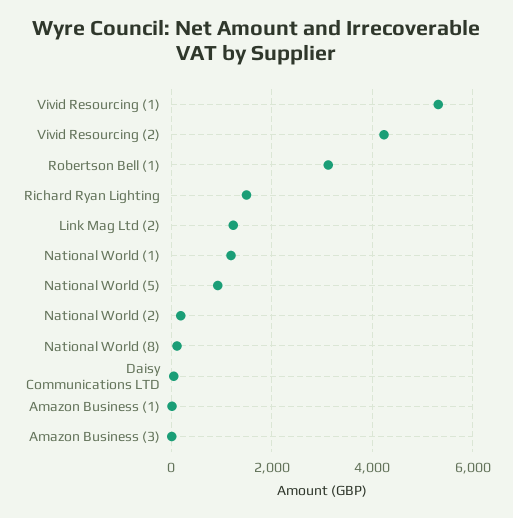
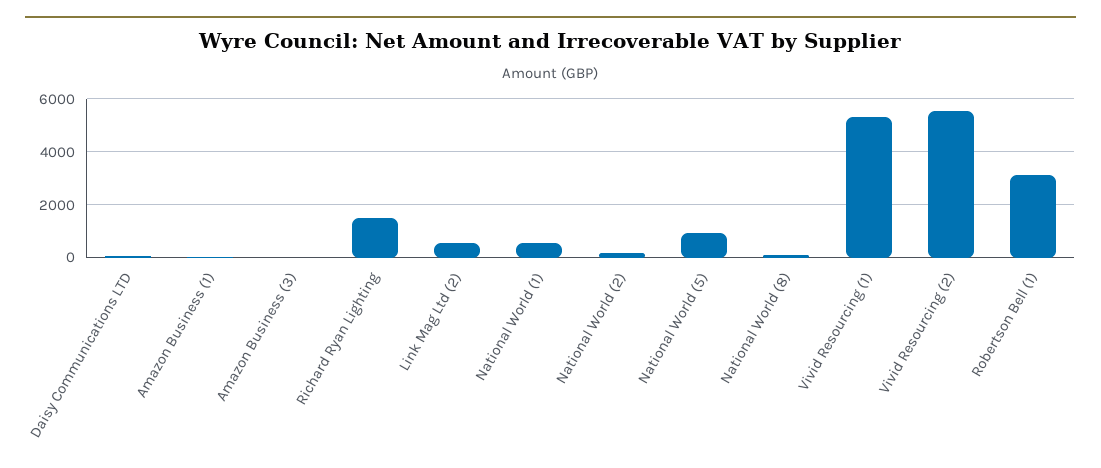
Vivid Resourcing (2): 4200 -> 5500
Link Mag Ltd (2): 1200 -> 500
National World (1): 1200 -> 500

